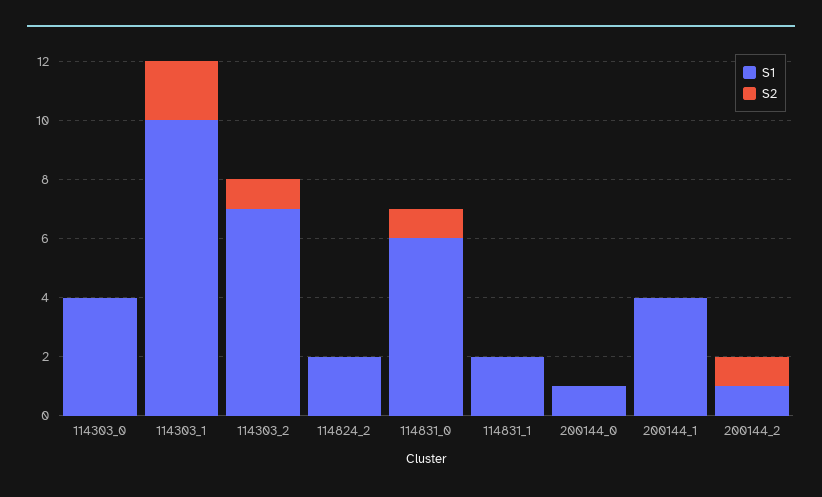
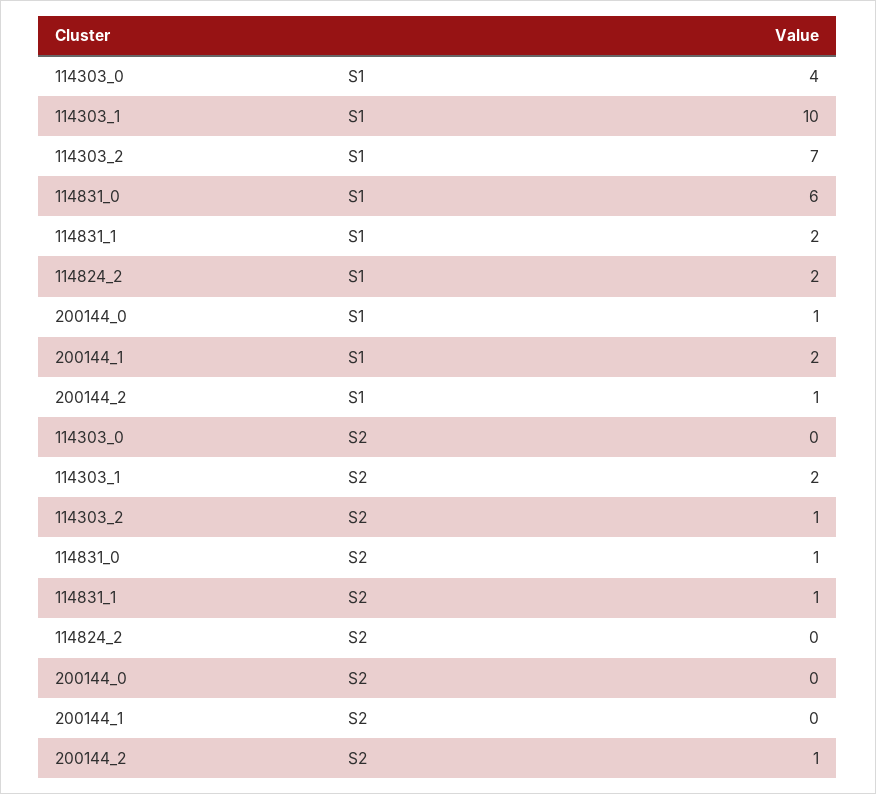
S2, 114831_1: 0 -> 1
S1, 200144_1: 4 -> 2

